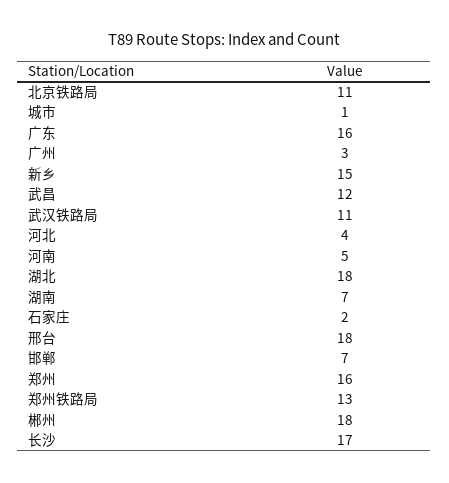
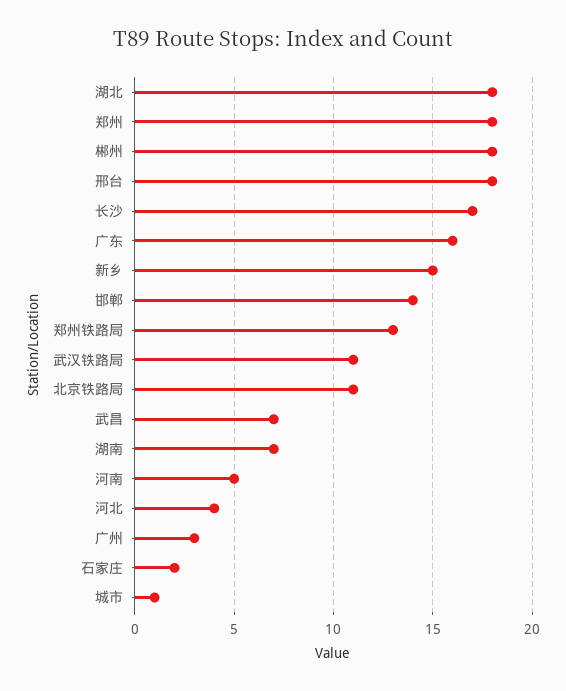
武昌: 12 -> 7
邯郸: 7 -> 14
郑州: 16 -> 18

